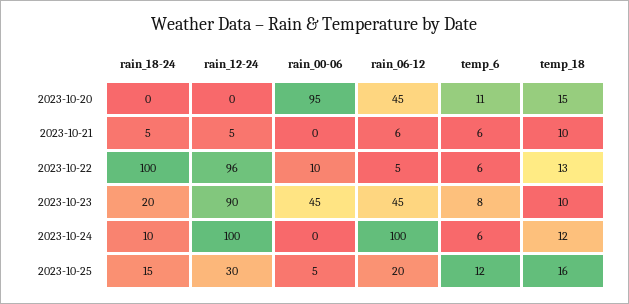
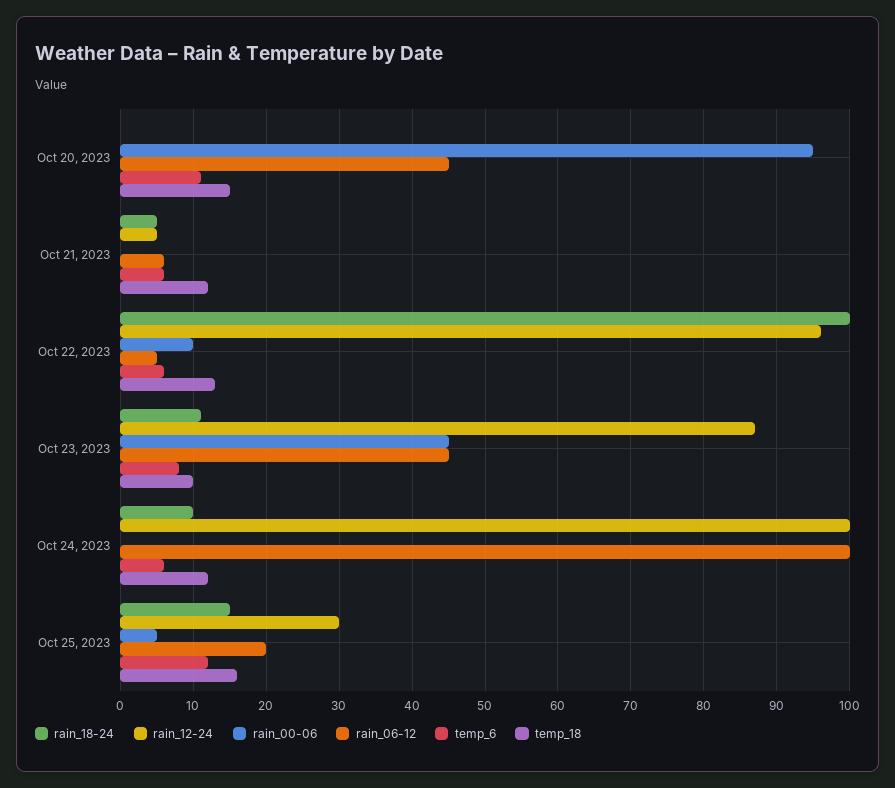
temp_18, 2023-10-21: 10 -> 12
rain_18-24, 2023-10-23: 20 -> 11
rain_12-24, 2023-10-23: 90 -> 87

